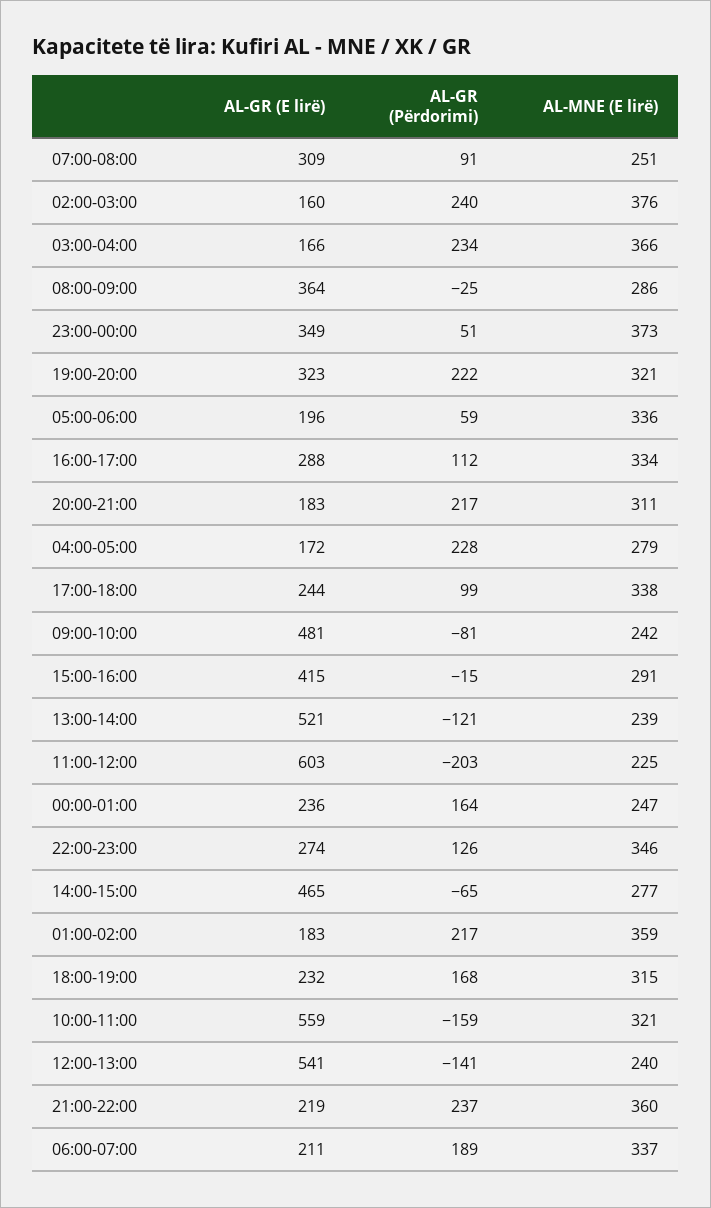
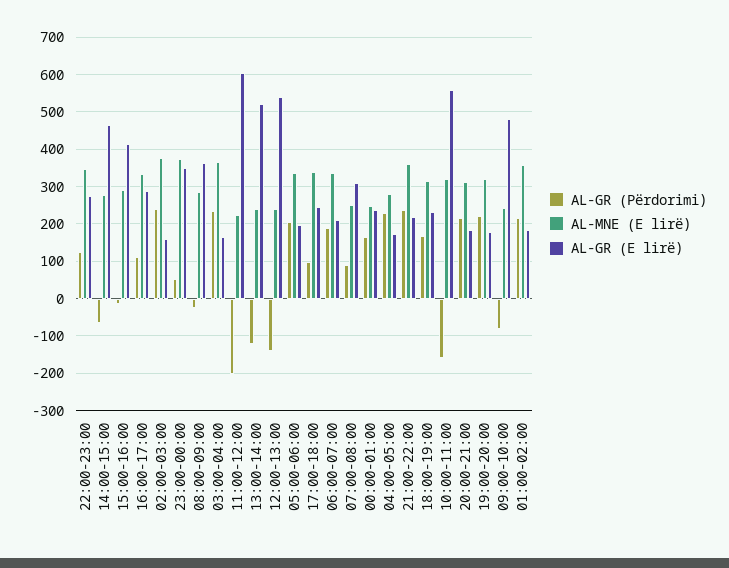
AL-GR (E lirë), 19:00-20:00: 323 -> 180
AL-GR (Përdorimi), 05:00-06:00: 59 -> 200

